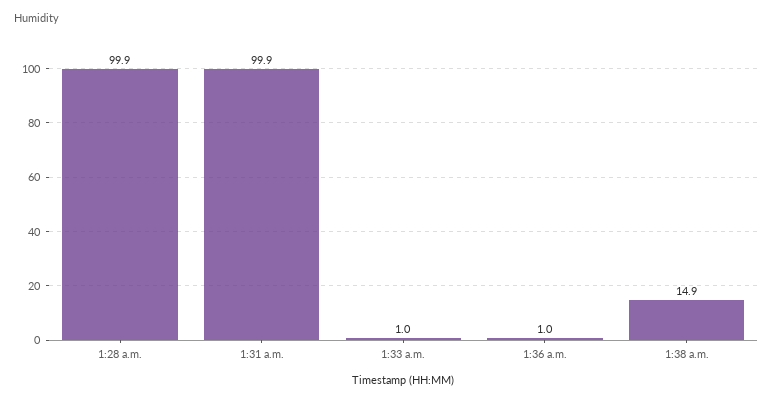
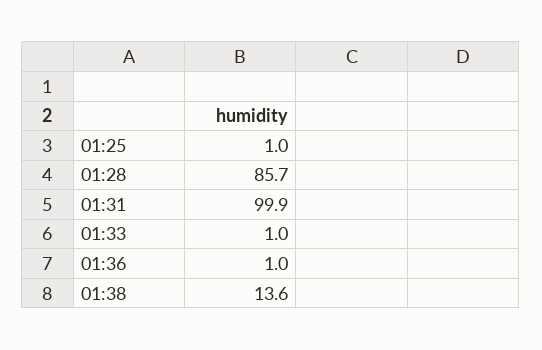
1:28 a.m.: 99.9 -> 85.7
1:38 a.m.: 14.9 -> 13.6
01:25: none -> 1

